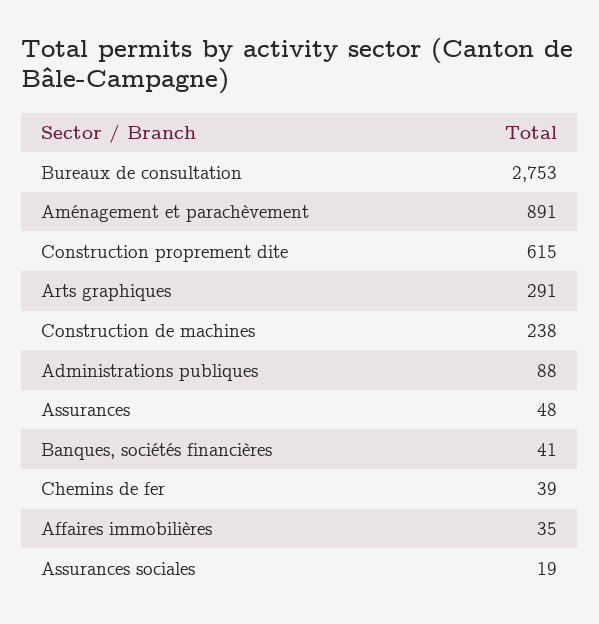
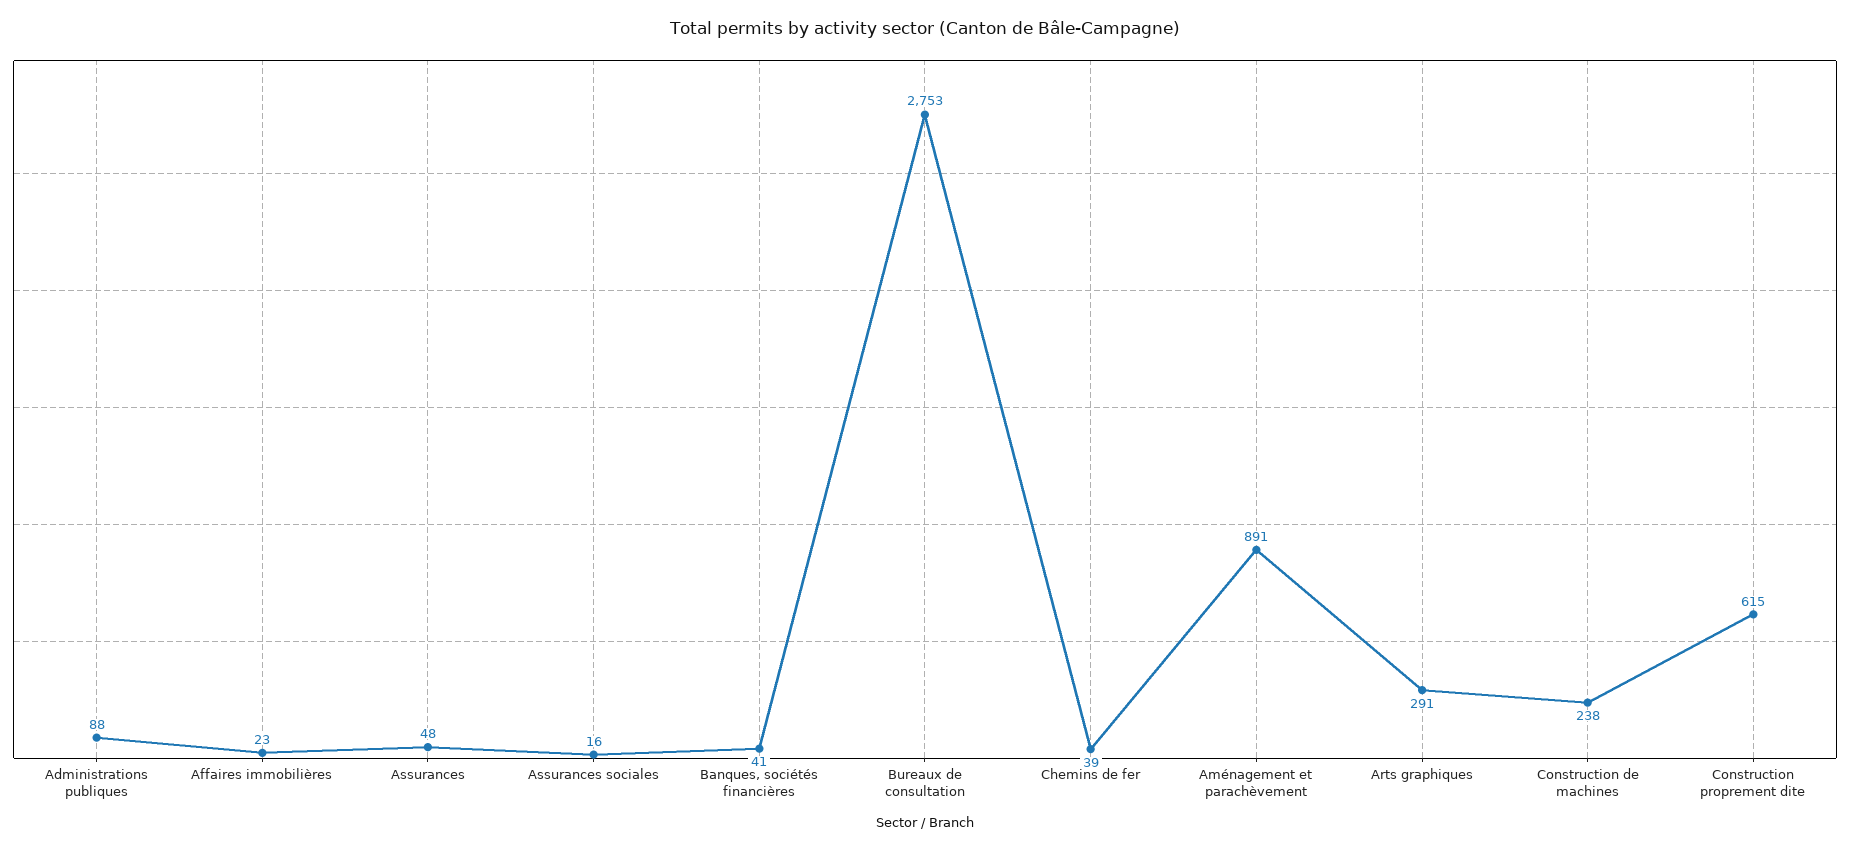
Affaires immobilières: 35 -> 23
Assurances sociales: 19 -> 16

